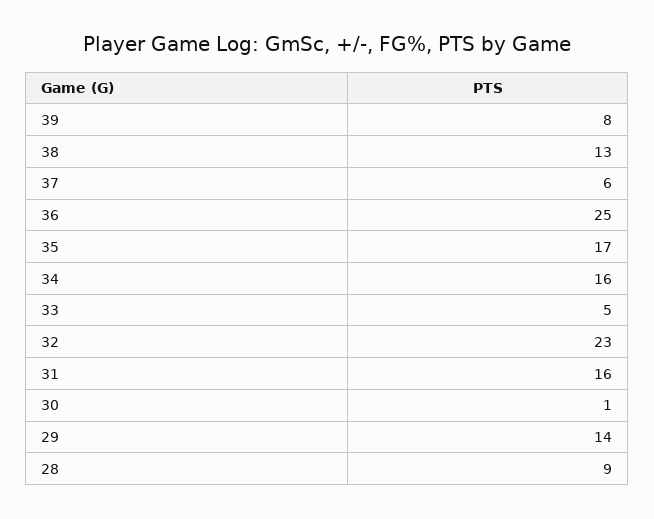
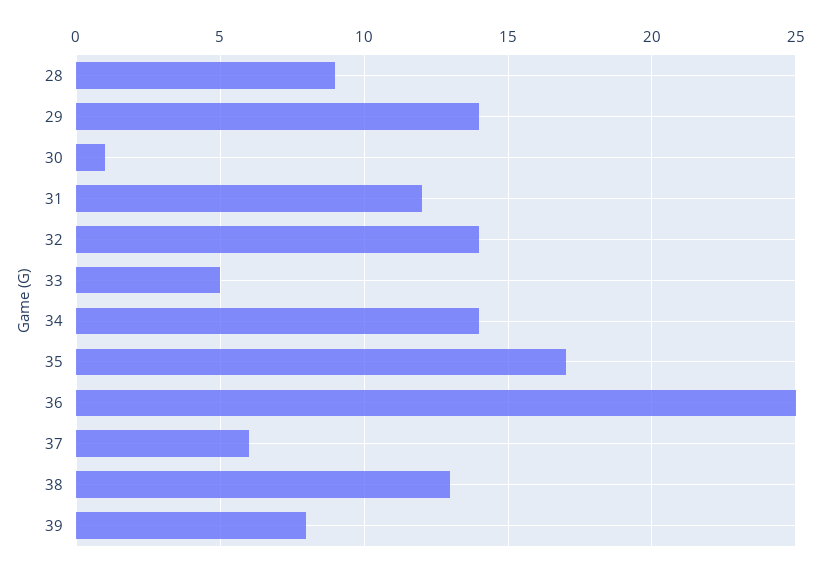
34: 16 -> 14
32: 23 -> 14
31: 16 -> 12

